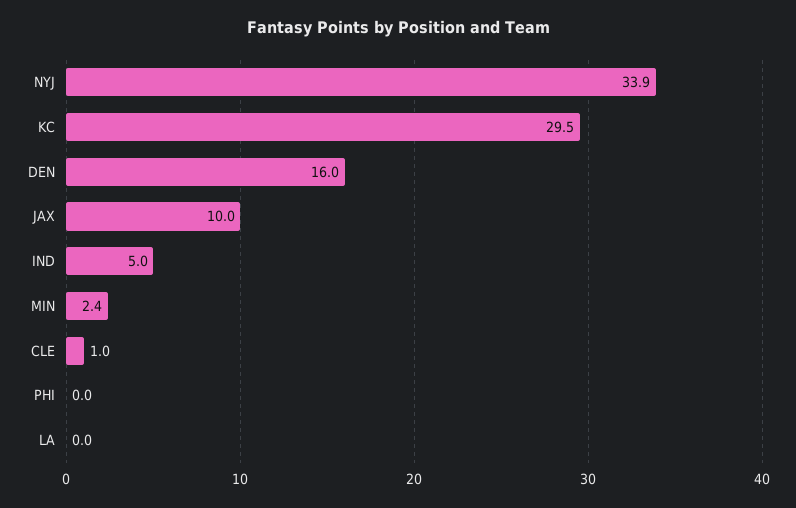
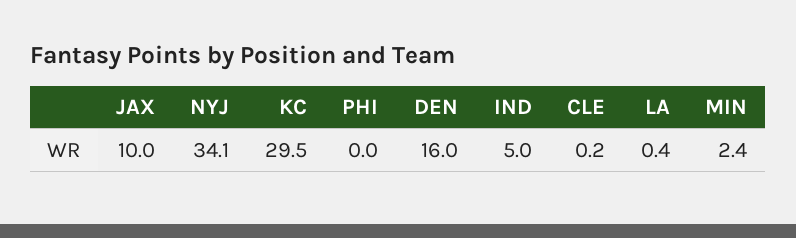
NYJ: 33.9 -> 34.1
CLE: 1 -> 0.2
LA: 0 -> 0.4

